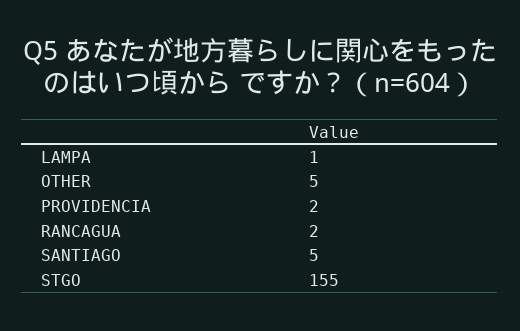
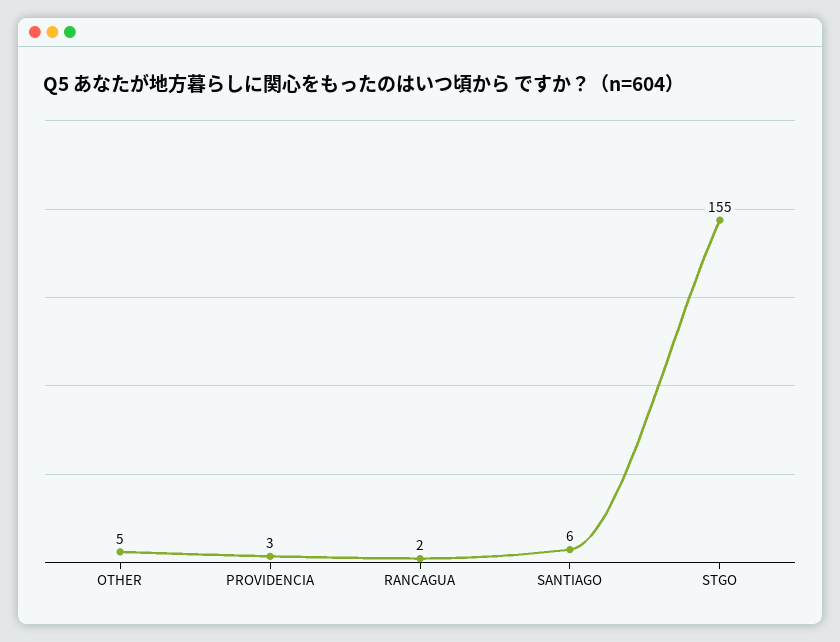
LAMPA: 1 -> none
PROVIDENCIA: 2 -> 3
SANTIAGO: 5 -> 6

